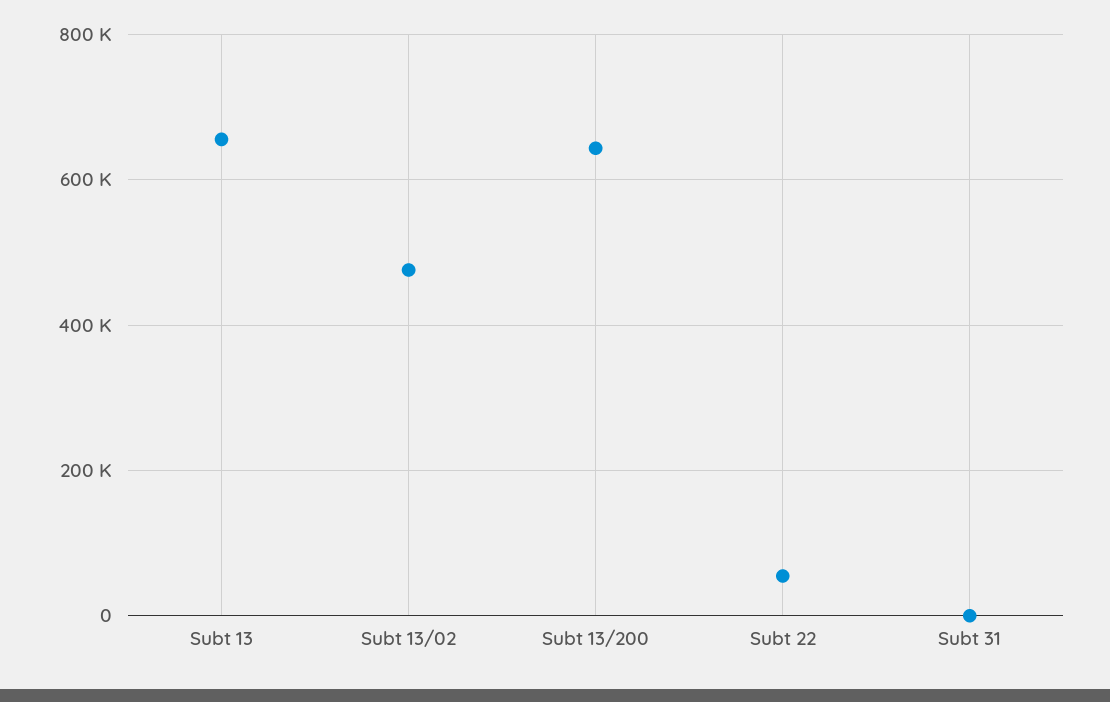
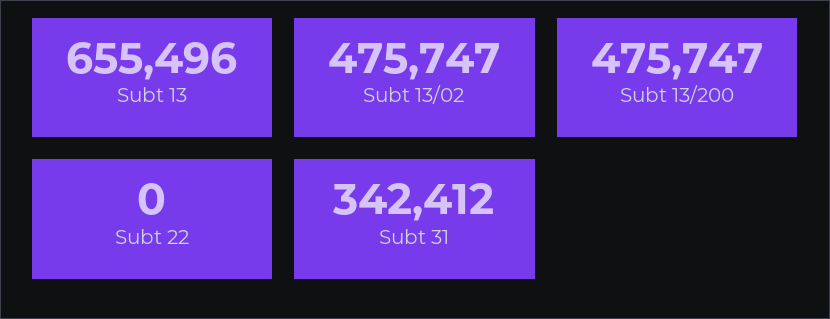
Subt 13/200: 640000 -> 475747
Subt 22: 60000 -> 0
Subt 31: 0 -> 342412

